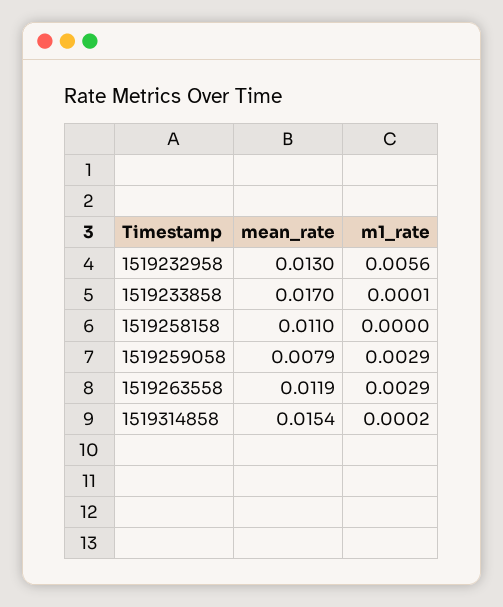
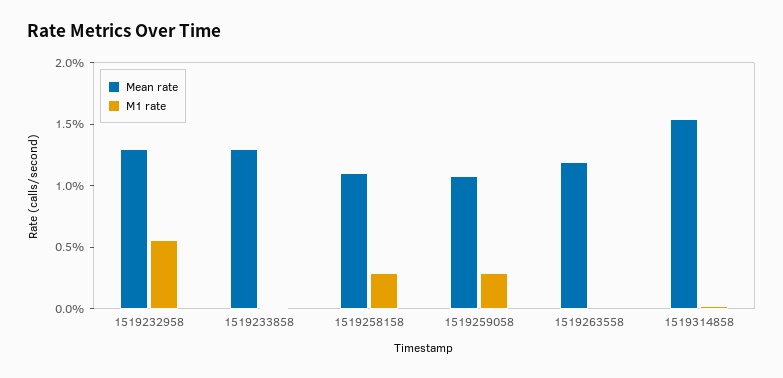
mean_rate, 1519233858: 0.017 -> 0.013
m1_rate, 1519258158: 0 -> 0.003
mean_rate, 1519259058: 0.0079 -> 0.011
m1_rate, 1519263558: 0.0029 -> 0

